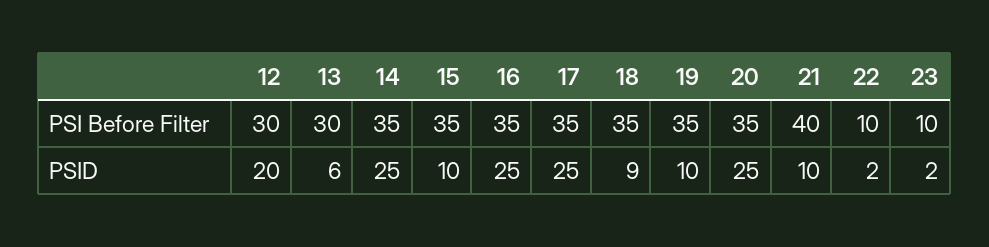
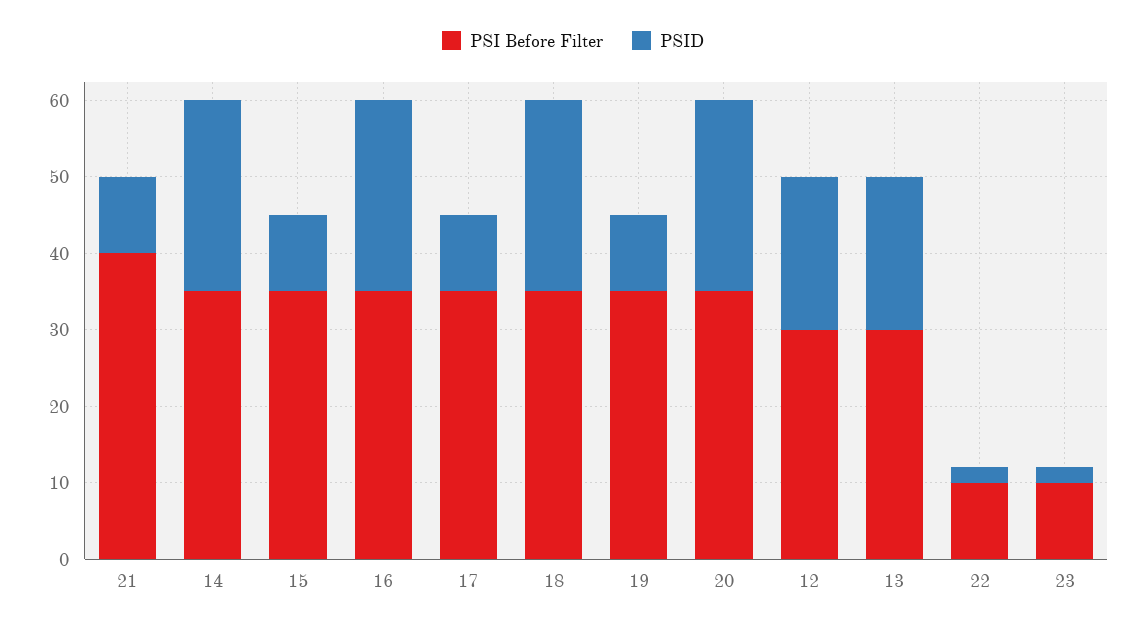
PSID, 13: 6 -> 20
PSID, 17: 25 -> 10
PSID, 18: 9 -> 25

